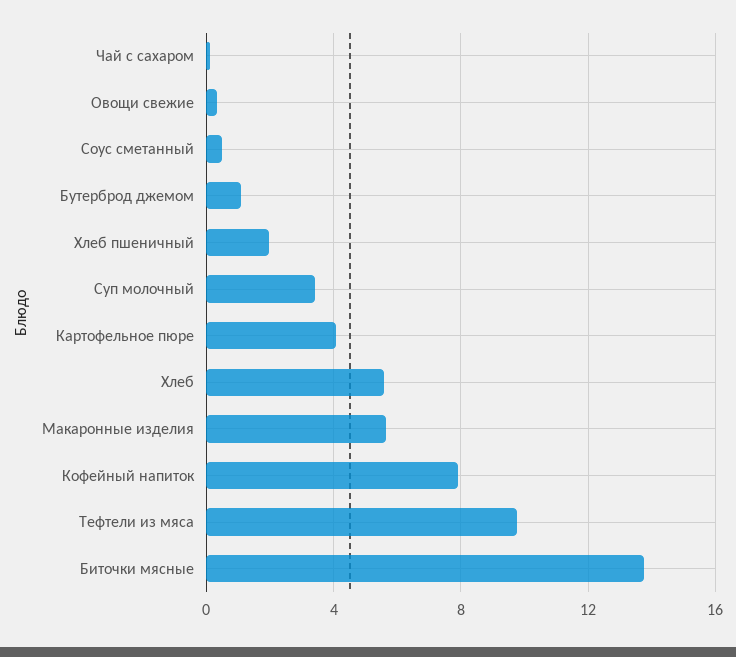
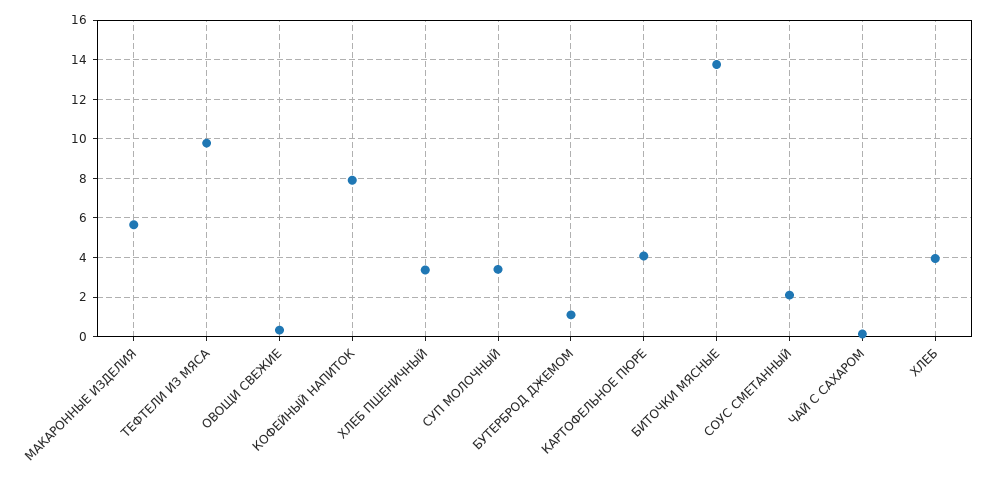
Соус сметанный: 0.5 -> 2
Хлеб пшеничный: 2 -> 3.5
Хлеб: 5.5 -> 4

